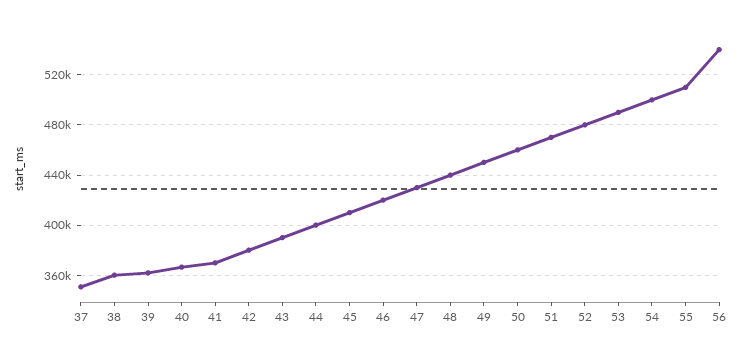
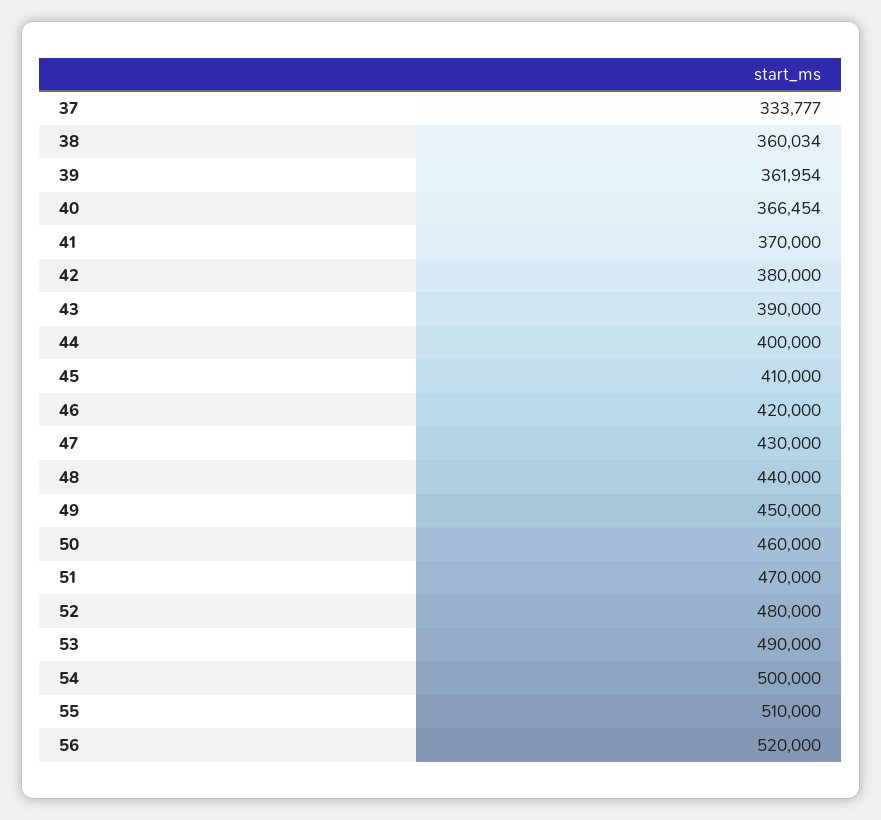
37: 350000 -> 333777
56: 540000 -> 520000

